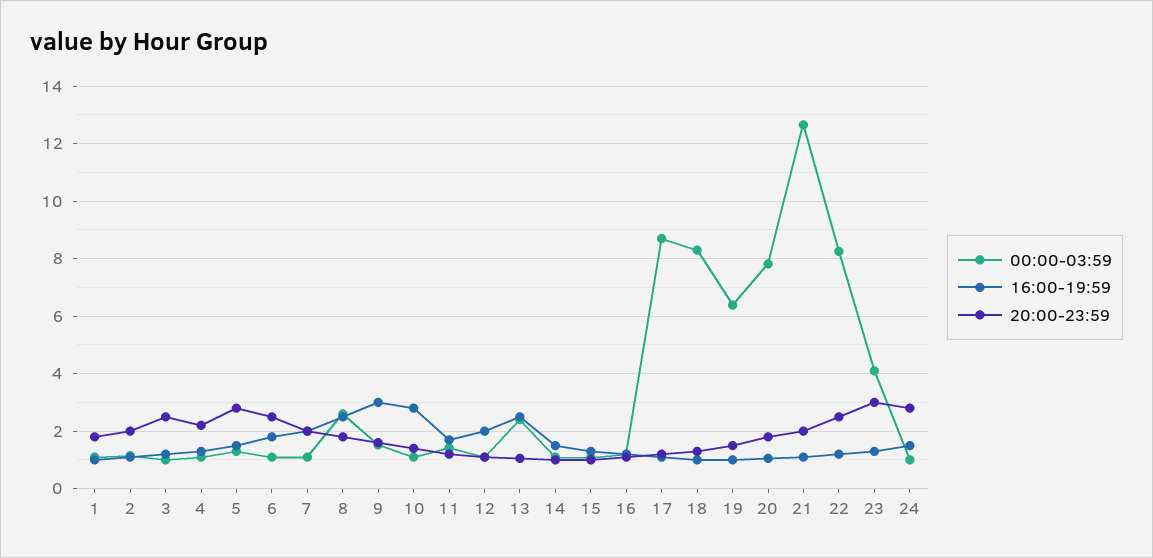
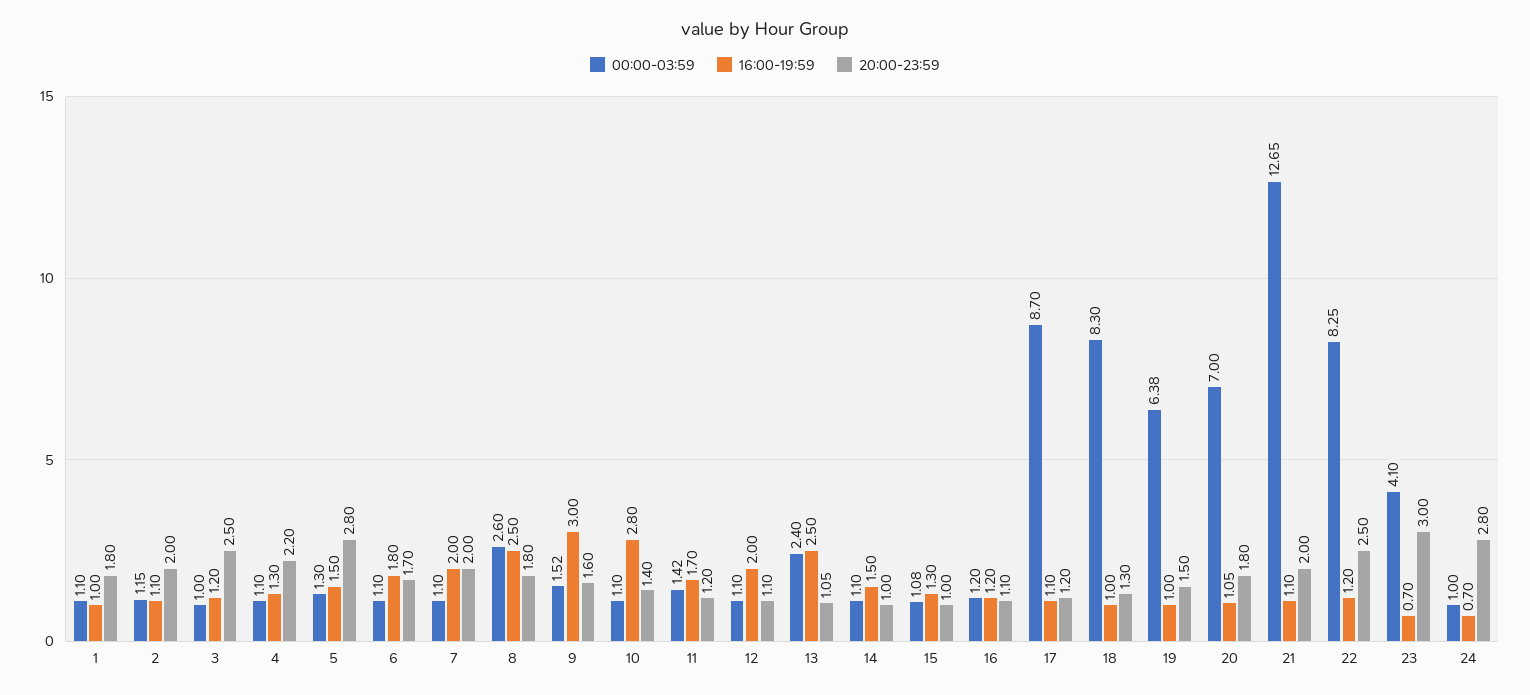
20:00-23:59, 6: 2.5 -> 1.7
00:00-03:59, 20: 7.75 -> 7
16:00-19:59, 23: 1.25 -> 0.7
16:00-19:59, 24: 1.5 -> 0.7

